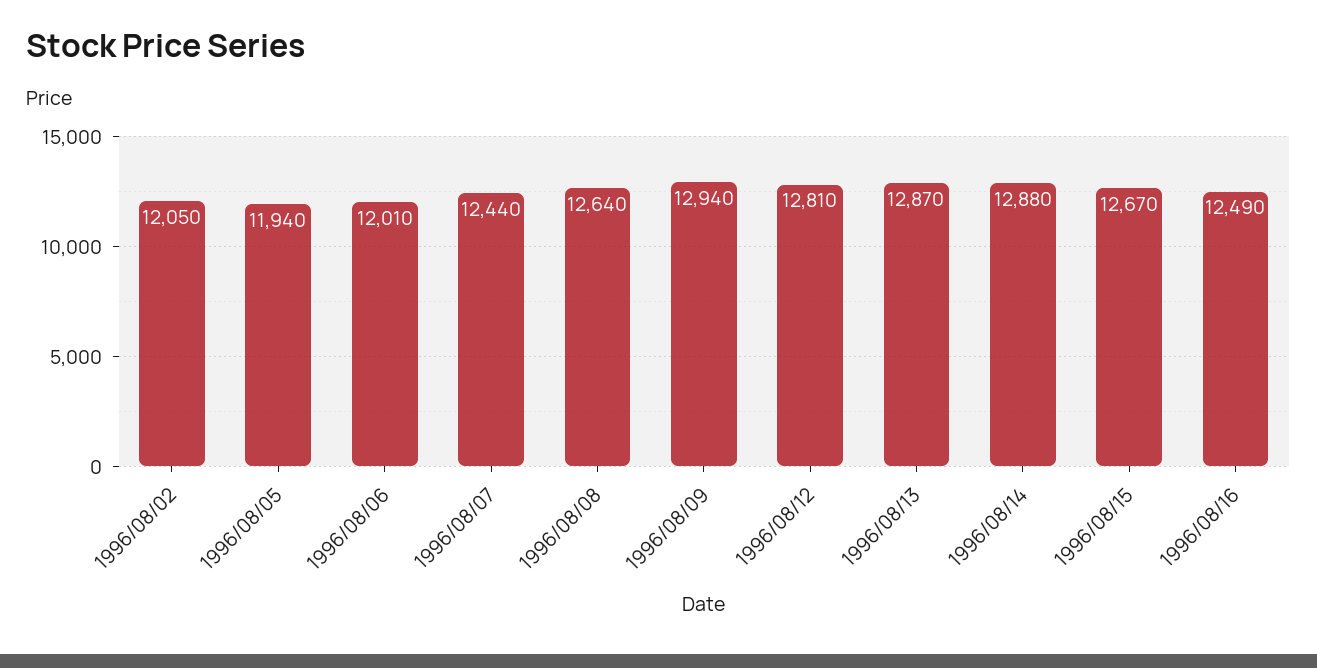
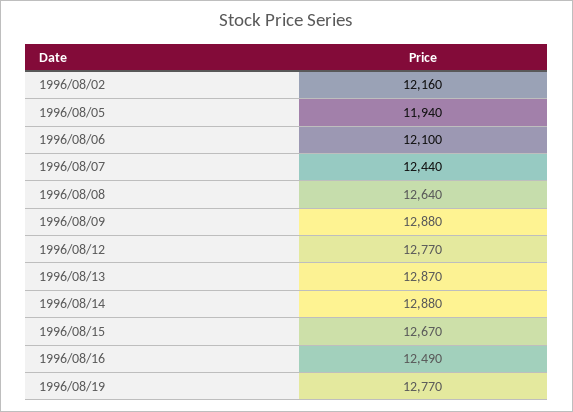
1996/08/02: 12050 -> 12160
1996/08/06: 12010 -> 12100
1996/08/09: 12940 -> 12880
1996/08/12: 12810 -> 12770
1996/08/19: none -> 12770

